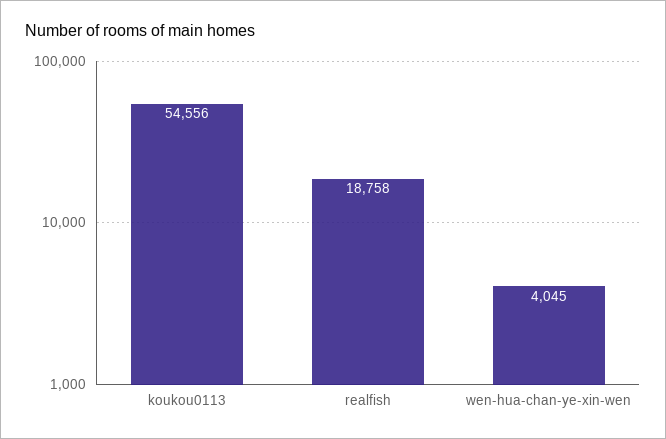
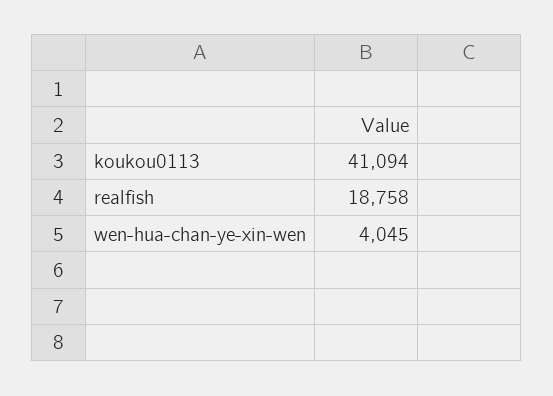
koukou0113: 54556 -> 41094

